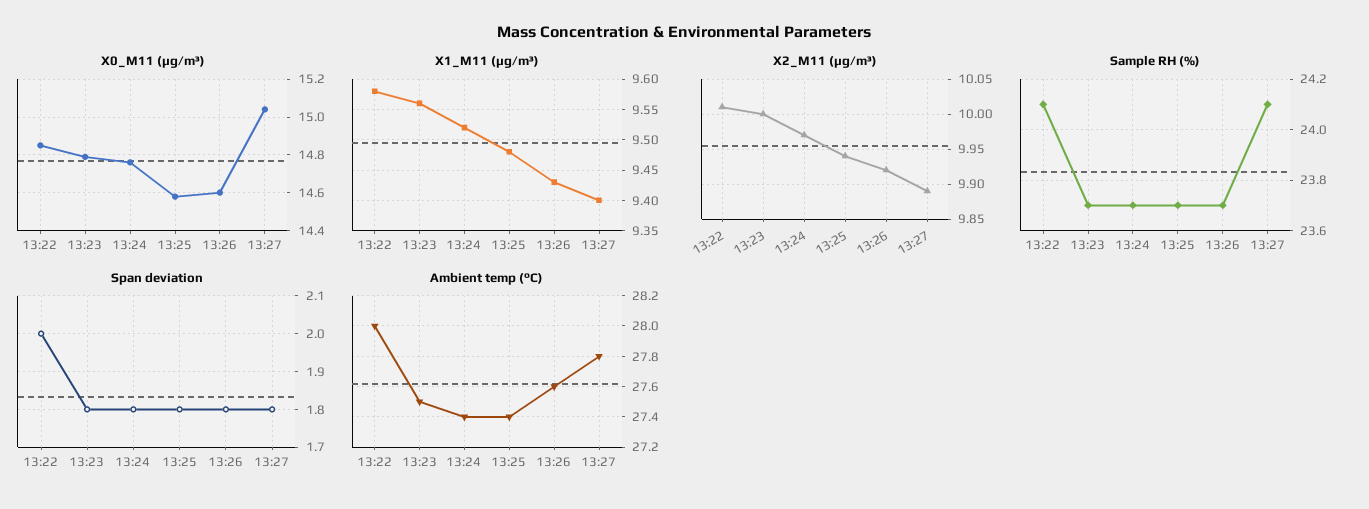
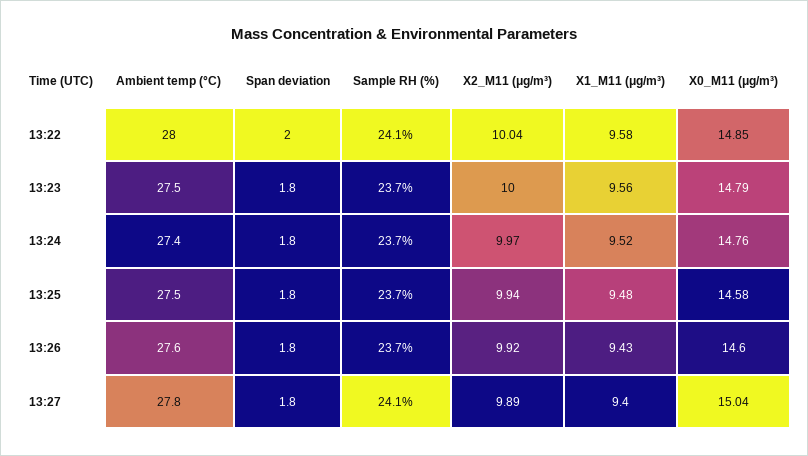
X2_M11 (μg/m³), 13:22: 10.01 -> 10.04
Ambient temp (°C), 13:25: 27.4 -> 27.5

